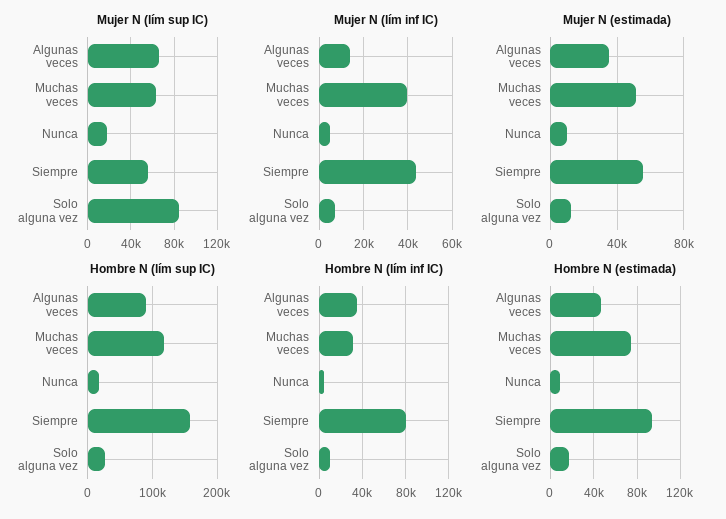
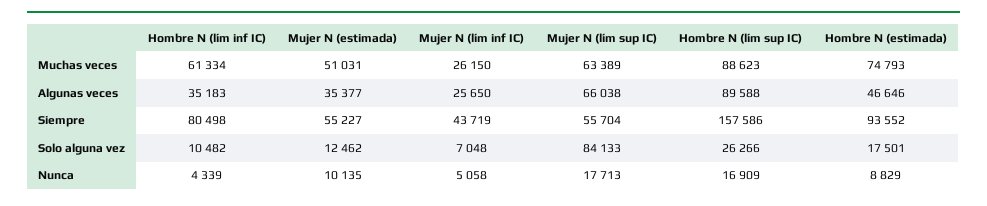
Mujer N (lím inf IC), Algunas veces: 15000 -> 25650
Mujer N (lím inf IC), Muchas veces: 40000 -> 26150
Hombre N (lím sup IC), Muchas veces: 120000 -> 88623
Hombre N (lím inf IC), Muchas veces: 30000 -> 61334

